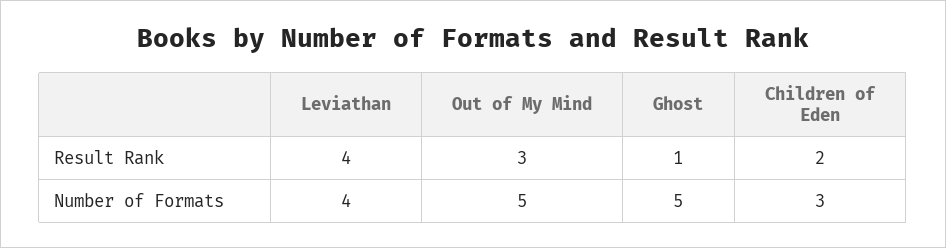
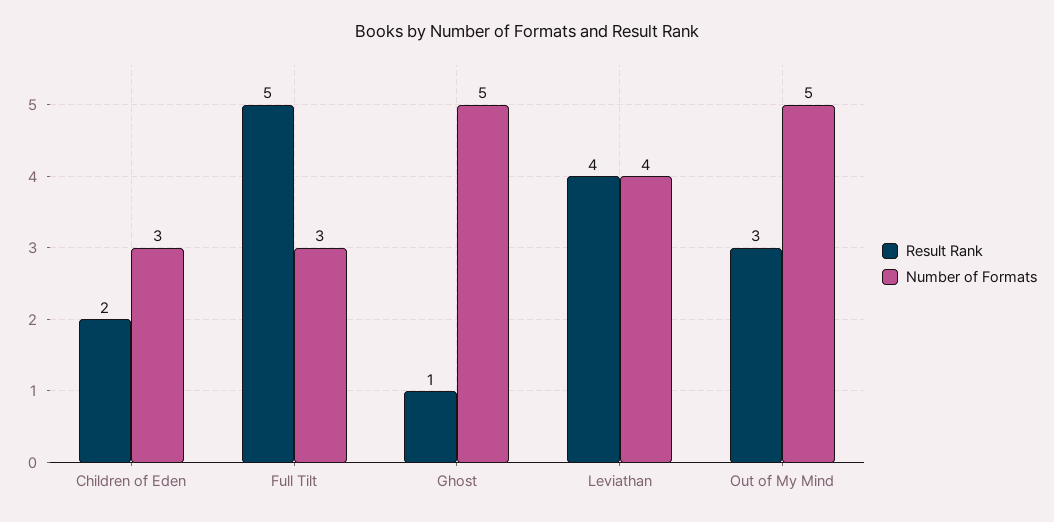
Result Rank, Full Tilt: none -> 5
Number of Formats, Full Tilt: none -> 3

